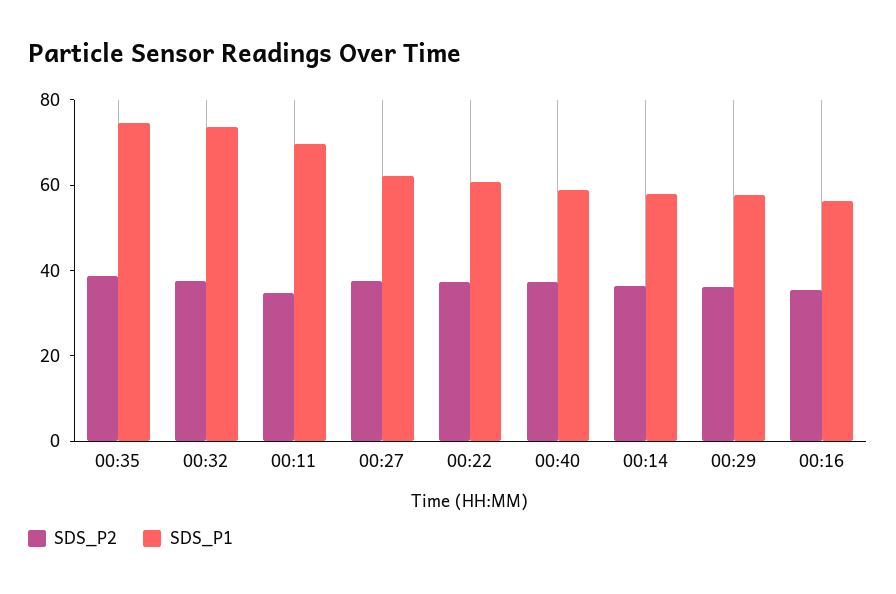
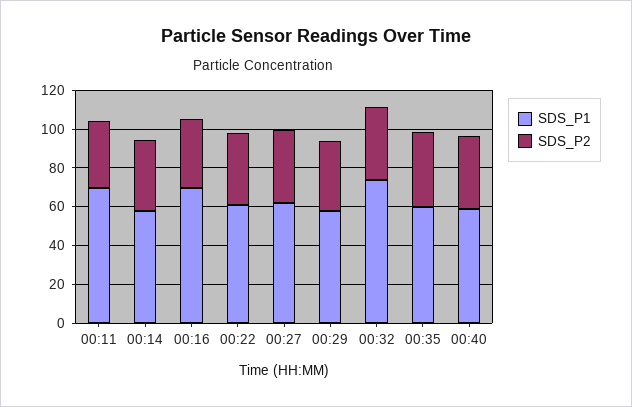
SDS_P1, 00:35: 75 -> 60
SDS_P1, 00:16: 55 -> 70

